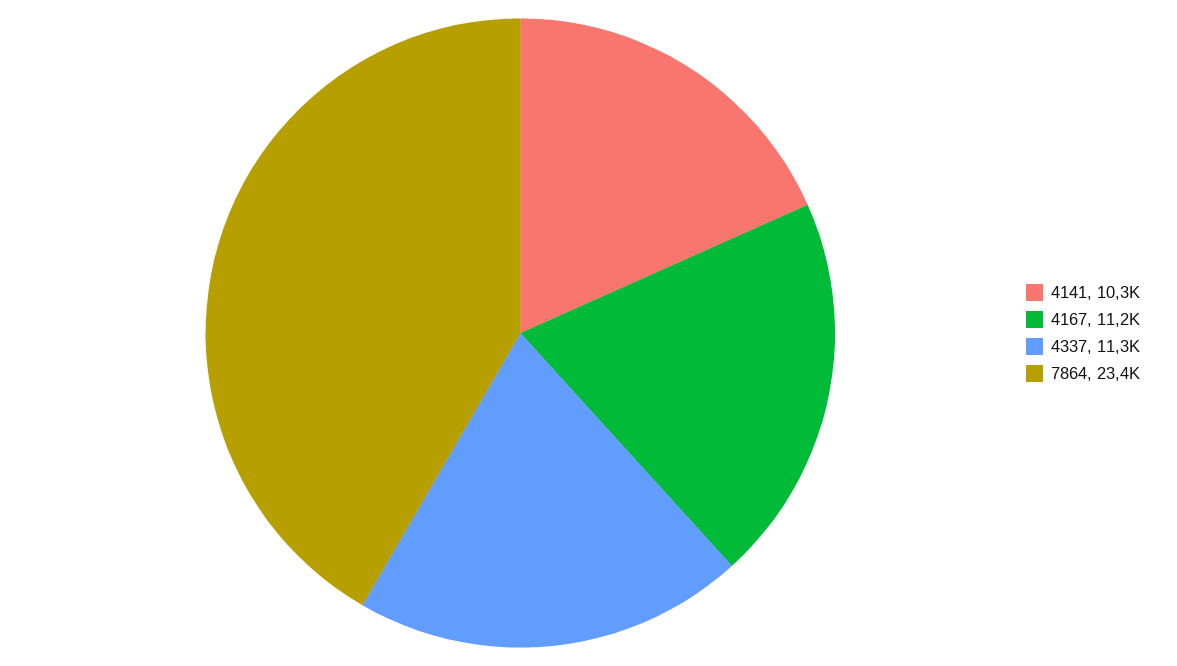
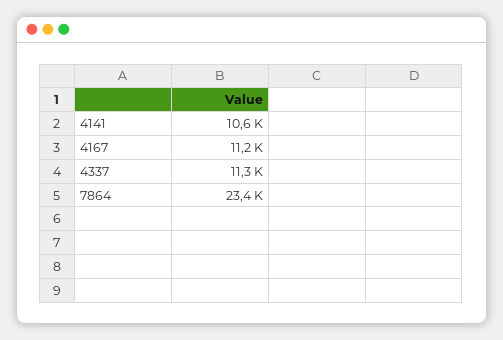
4141: 10300 -> 10600

